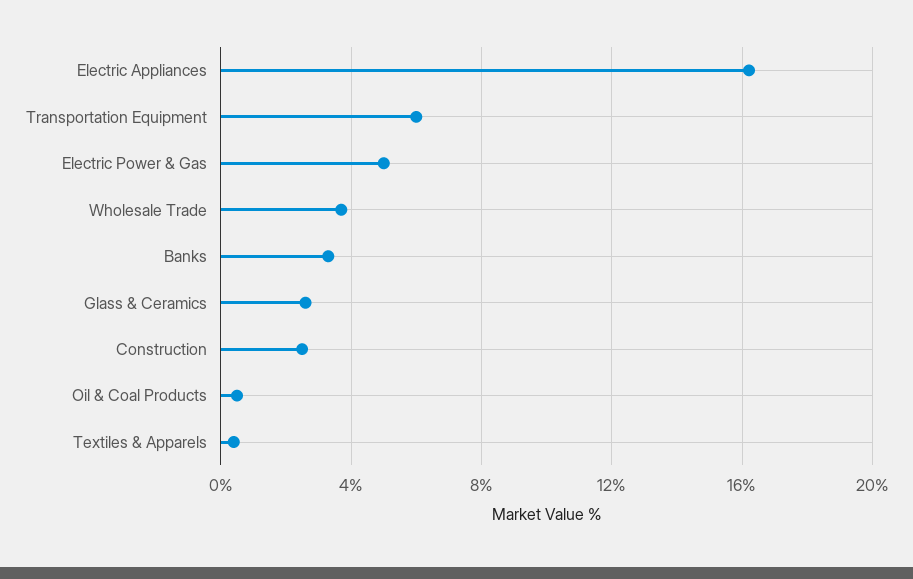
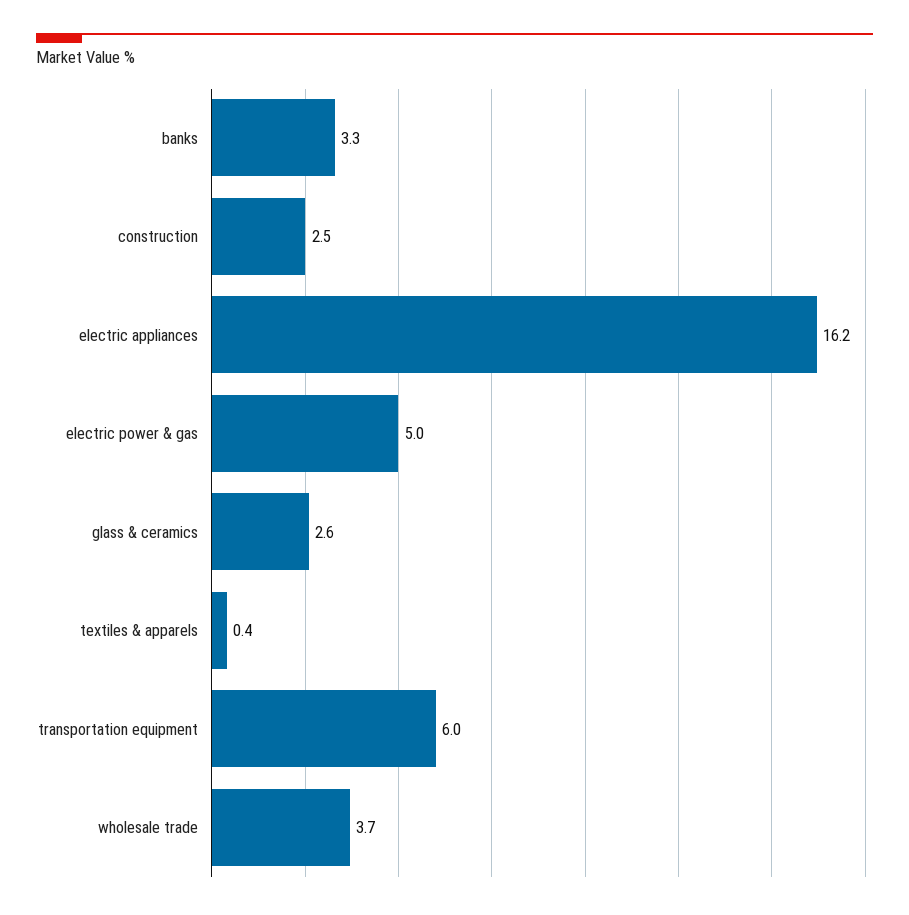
Oil & Coal Products: 0.5 -> none

